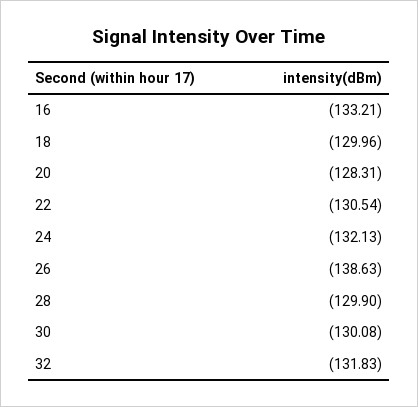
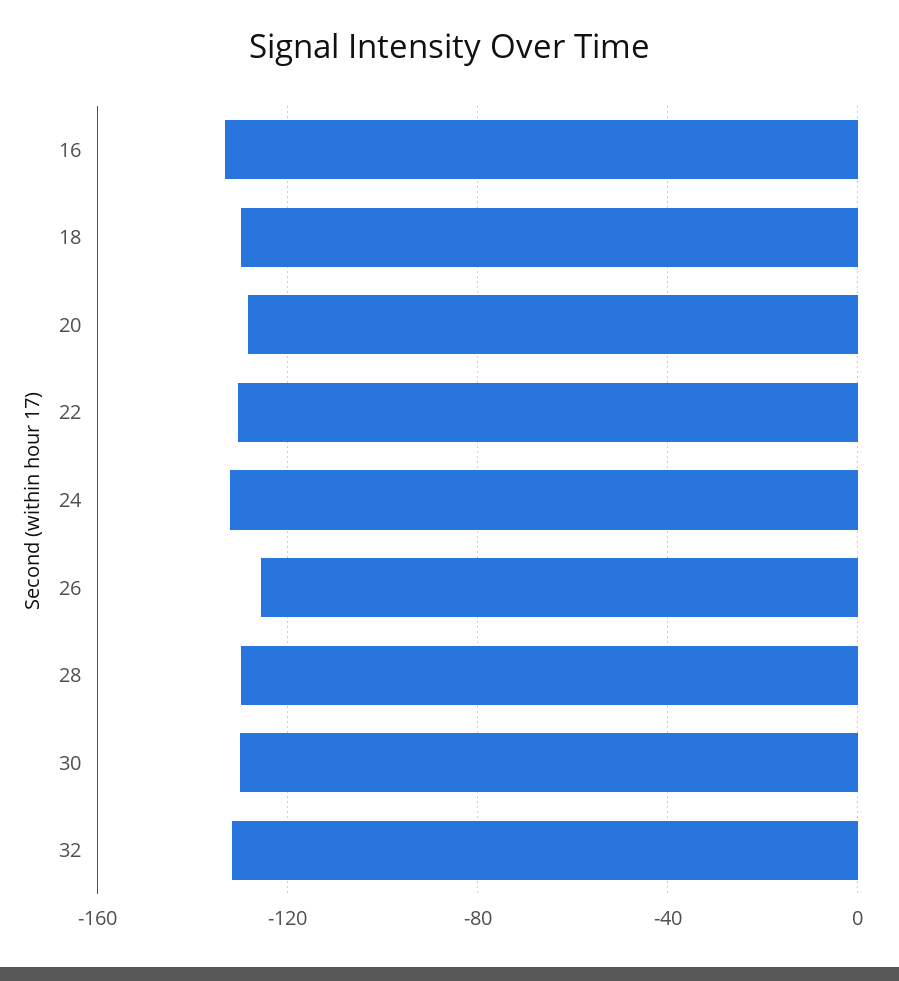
26: -138.63 -> -125

